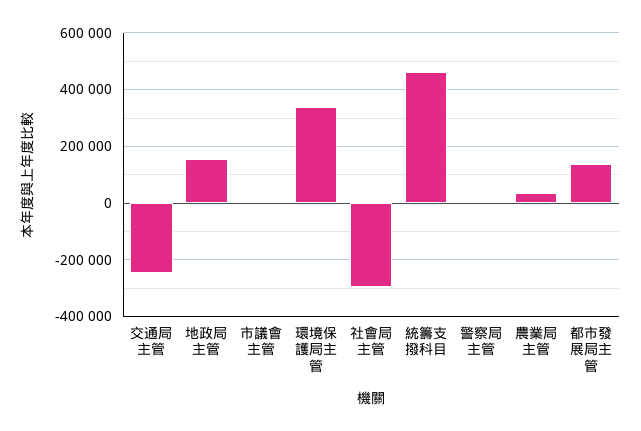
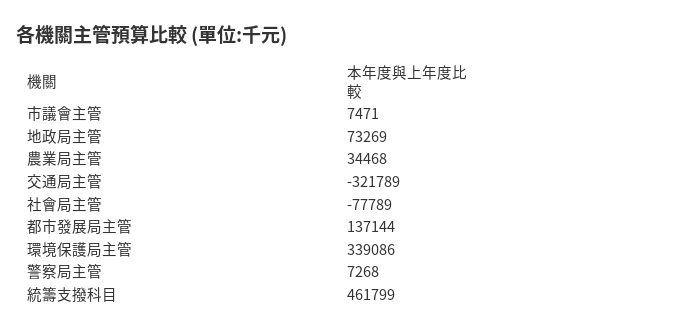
交通局主管: -250000 -> -321789
地政局主管: 150000 -> 73269
社會局主管: -300000 -> -77789

